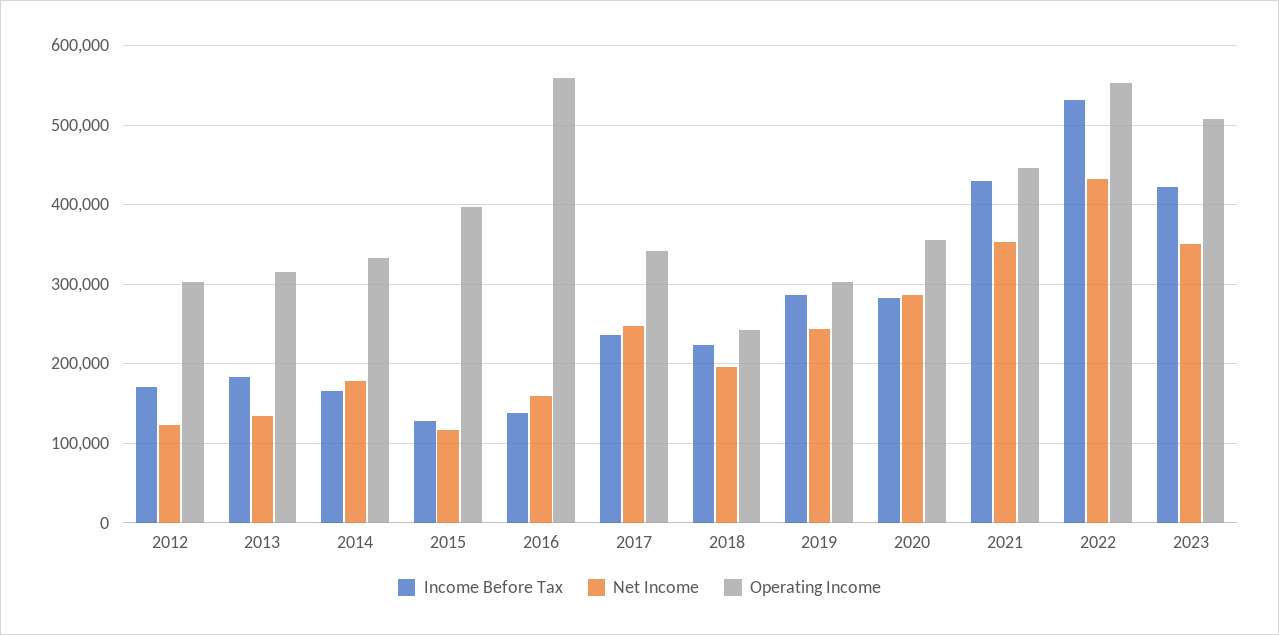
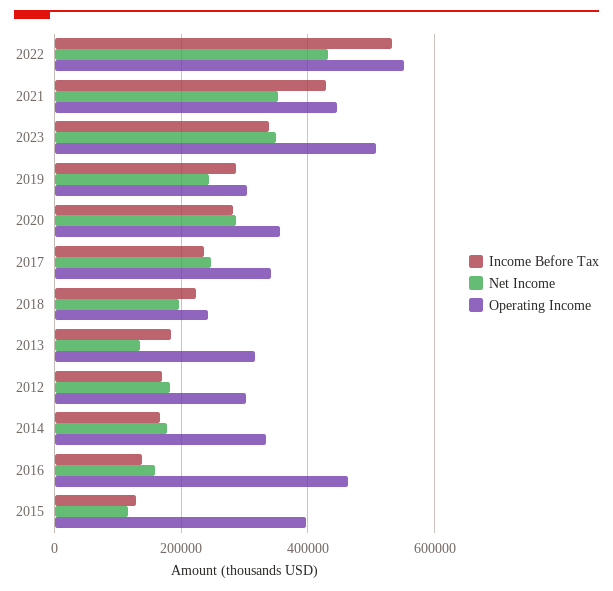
Net Income, 2012: 120000 -> 180000
Operating Income, 2016: 560000 -> 460000
Income Before Tax, 2023: 420000 -> 340000

